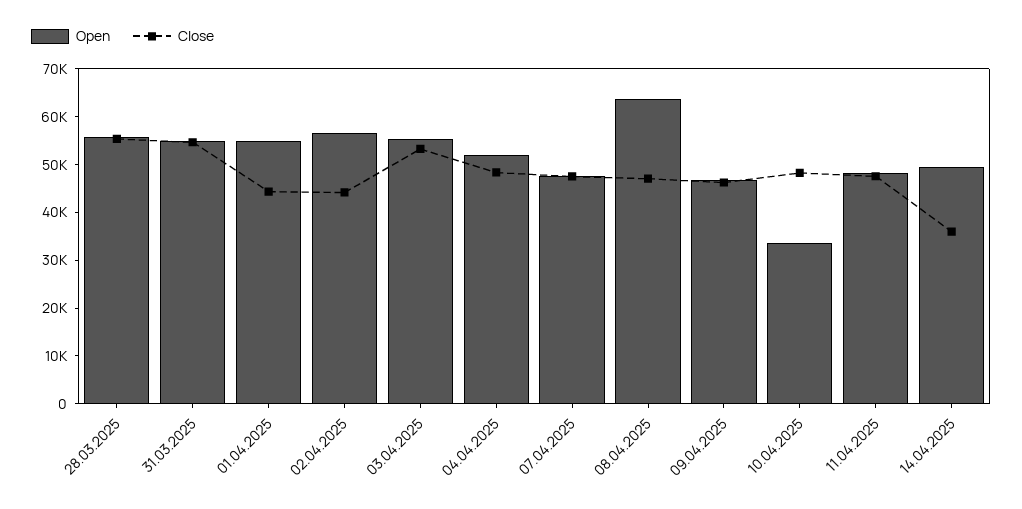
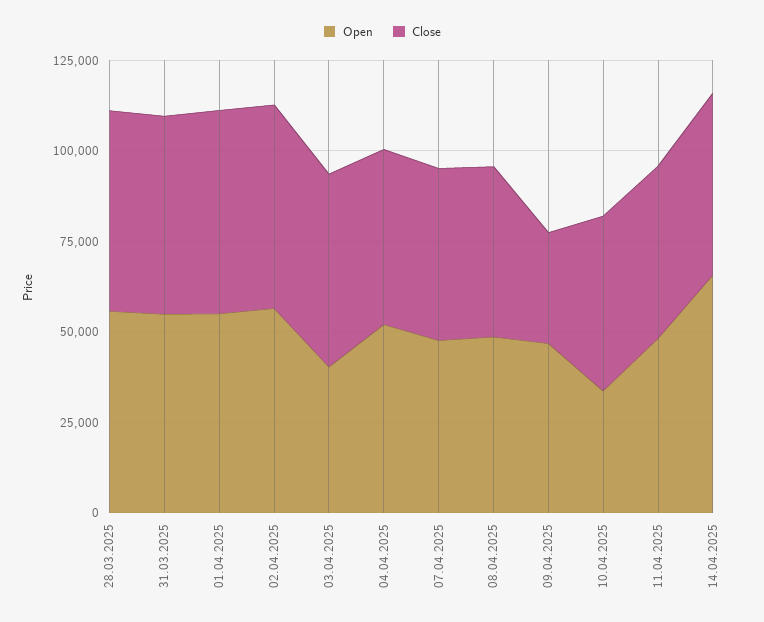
Close, 01.04.2025: 44000 -> 55000
Close, 02.04.2025: 44000 -> 55000
Open, 03.04.2025: 56000 -> 40000
Open, 08.04.2025: 64000 -> 50000
Close, 09.04.2025: 46000 -> 30000
Open, 14.04.2025: 50000 -> 65000
Close, 14.04.2025: 36000 -> 50000

